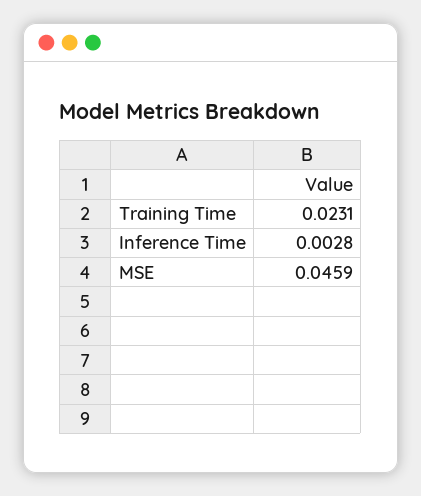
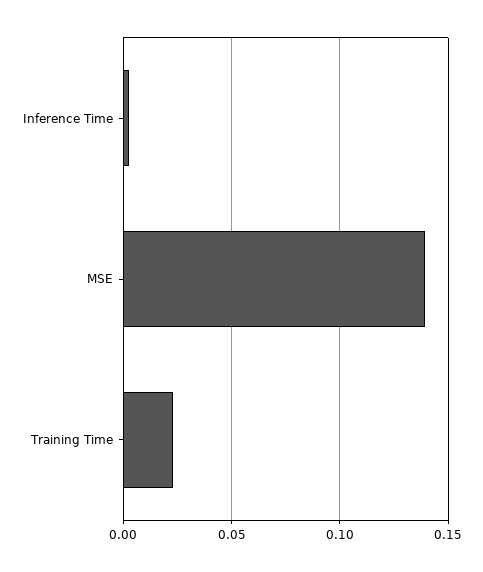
MSE: 0.0459 -> 0.14

